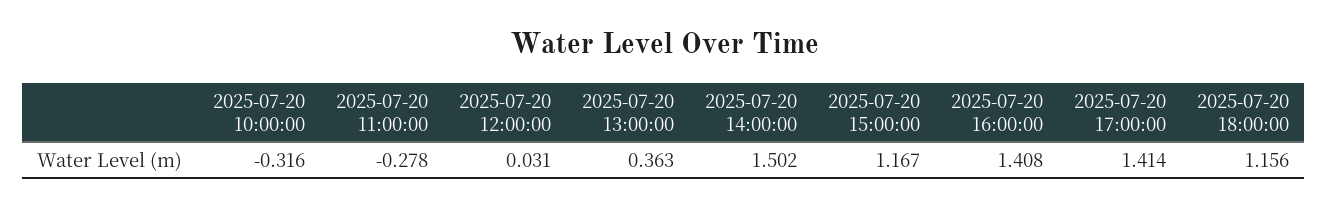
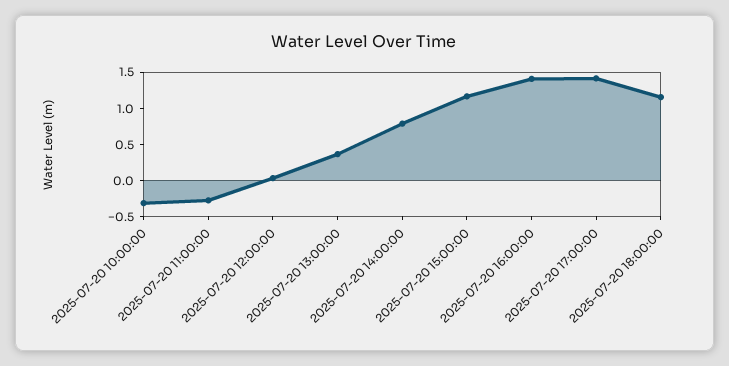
2025-07-20 14:00:00: 1.502 -> 0.75

